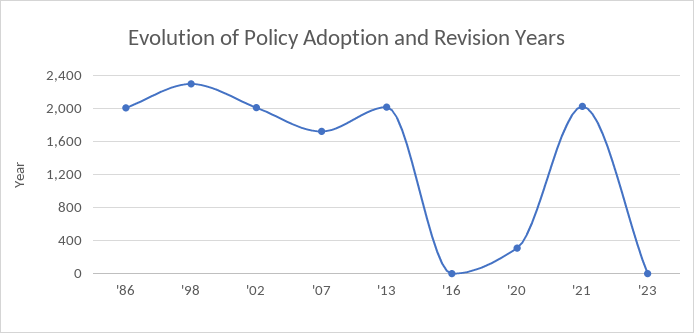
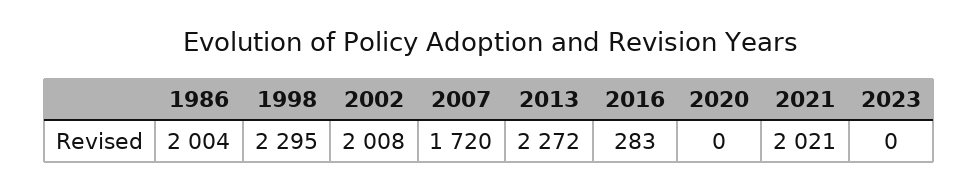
'13: 2000 -> 2272
'16: 0 -> 283
'20: 300 -> 0

